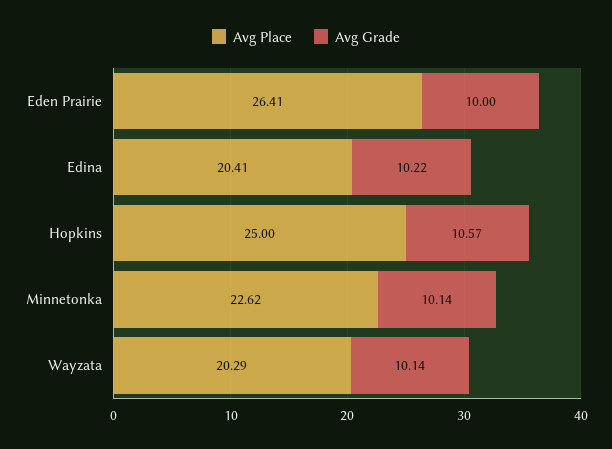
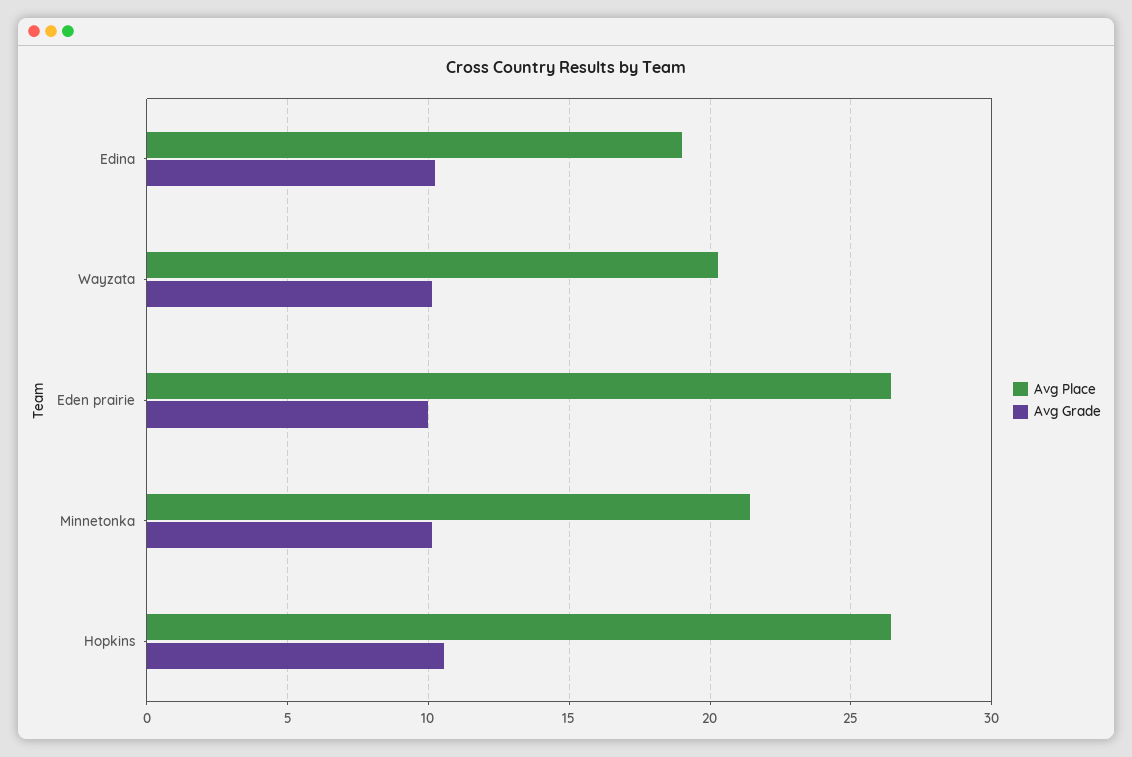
Avg Place, Edina: 20.41 -> 19
Avg Place, Hopkins: 25 -> 26.5
Avg Place, Minnetonka: 22.62 -> 21.5

